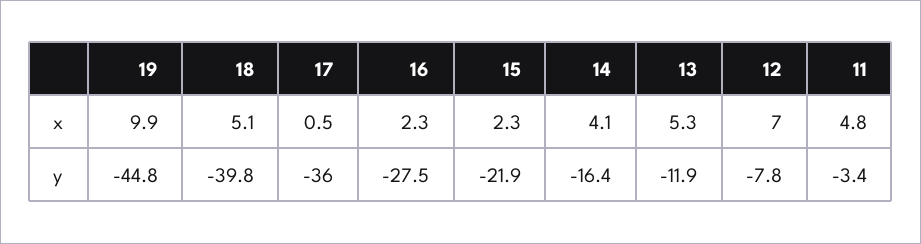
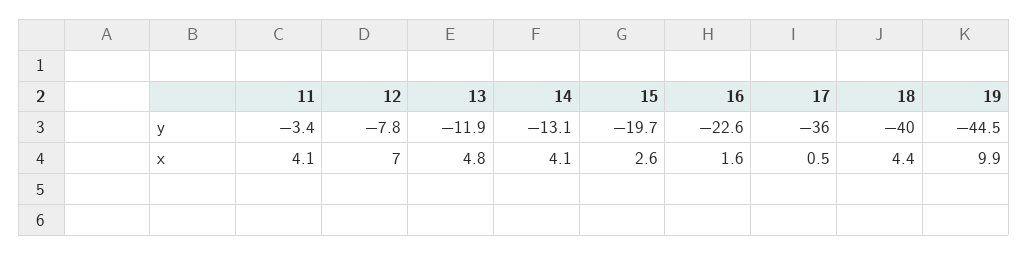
18, x: 5.1 -> 4.4
16, x: 2.3 -> 1.6
15, x: 2.3 -> 2.6
13, x: 5.3 -> 4.8
11, x: 4.8 -> 4.1
19, y: -44.8 -> -44.5
18, y: -39.8 -> -40
16, y: -27.5 -> -22.6
15, y: -21.9 -> -19.7
14, y: -16.4 -> -13.1

